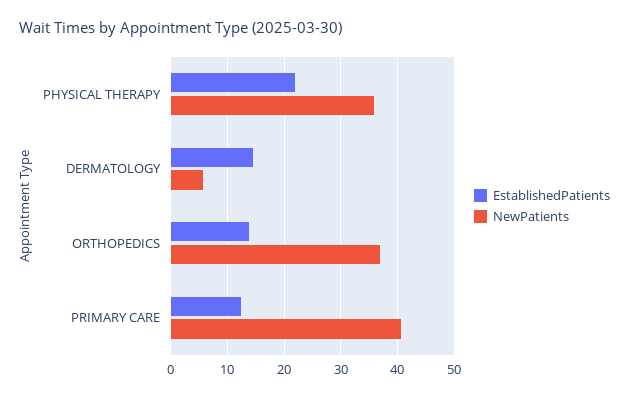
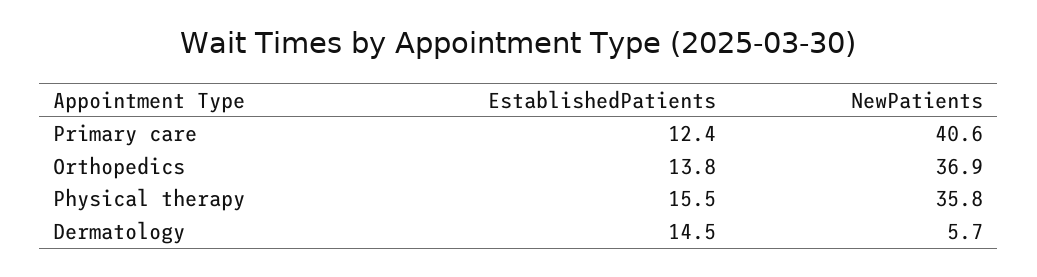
EstablishedPatients, PHYSICAL THERAPY: 22 -> 15.5

